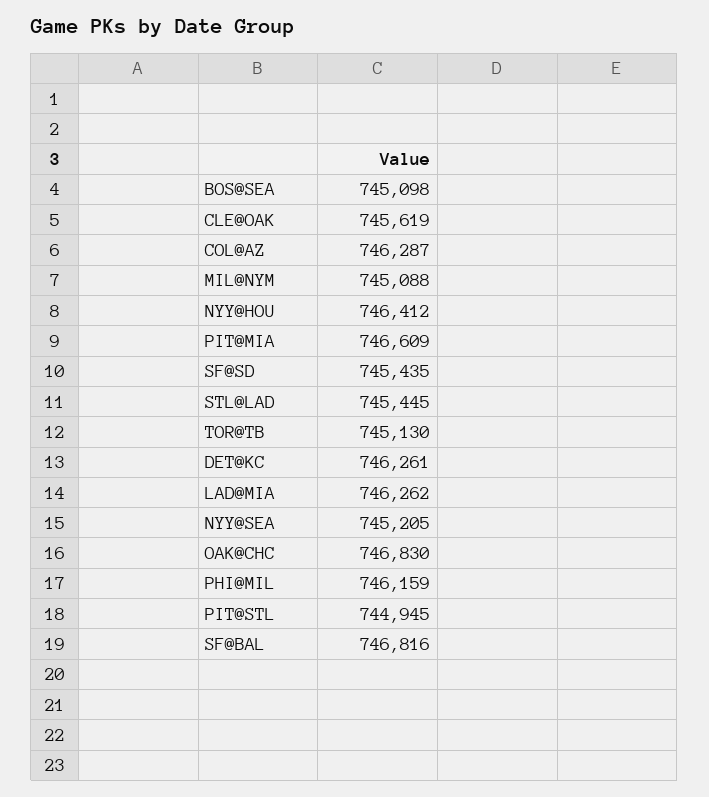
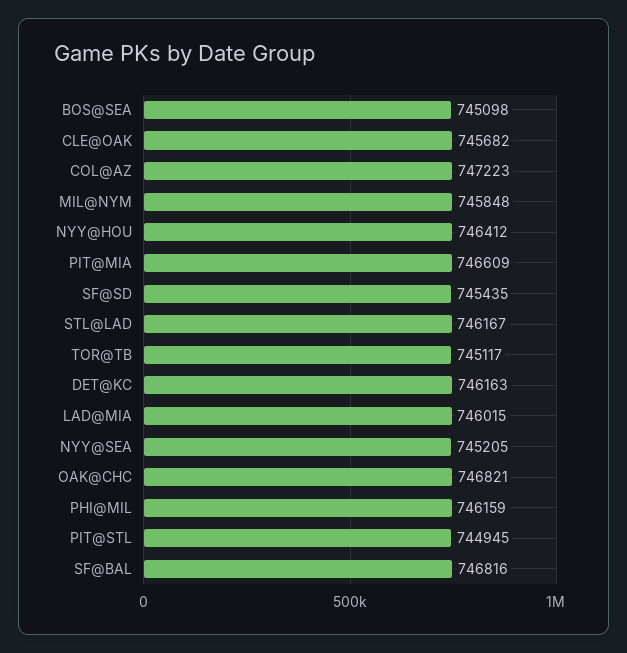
CLE@OAK: 745619 -> 745682
COL@AZ: 746287 -> 747223
MIL@NYM: 745088 -> 745848
STL@LAD: 745445 -> 746167
TOR@TB: 745130 -> 745117
DET@KC: 746261 -> 746163
LAD@MIA: 746262 -> 746015
OAK@CHC: 746830 -> 746821

